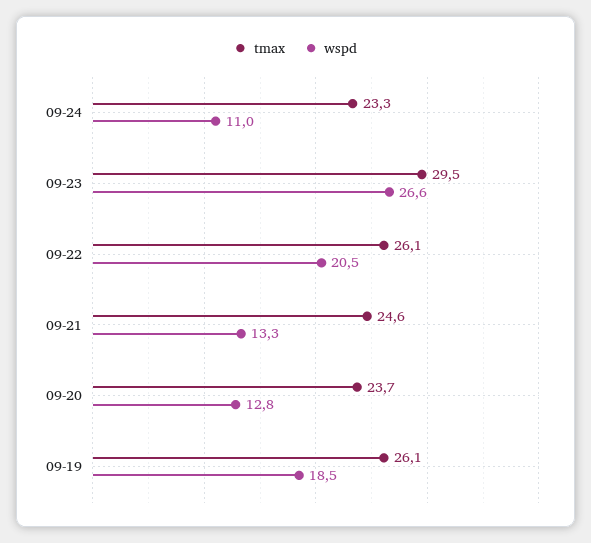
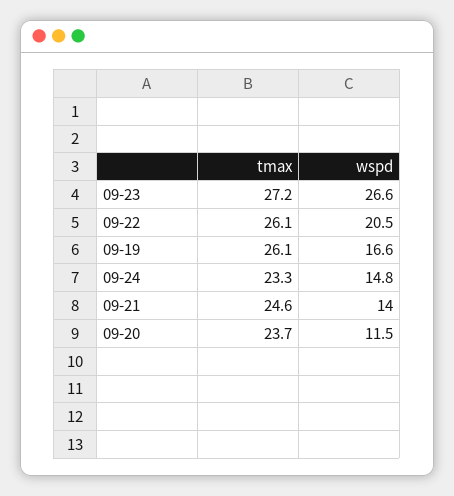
wspd, 09-24: 11 -> 14.8
tmax, 09-23: 29.5 -> 27.2
wspd, 09-21: 13.3 -> 14
wspd, 09-20: 12.8 -> 11.5
wspd, 09-19: 18.5 -> 16.6

